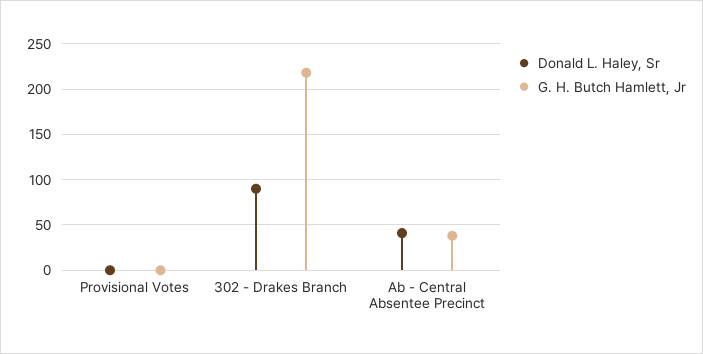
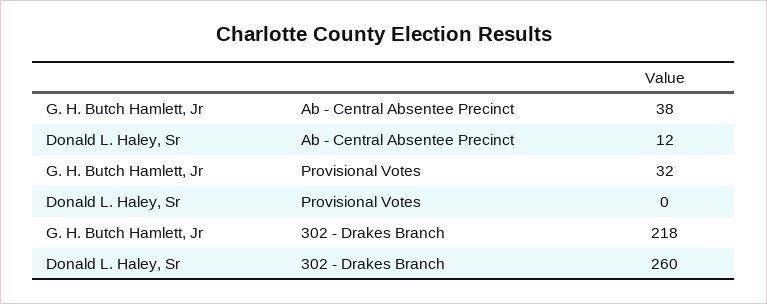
G. H. Butch Hamlett, Jr, Provisional Votes: 0 -> 32
Donald L. Haley, Sr, 302 - Drakes Branch: 90 -> 260
Donald L. Haley, Sr, Ab - Central Absentee Precinct: 40 -> 12

